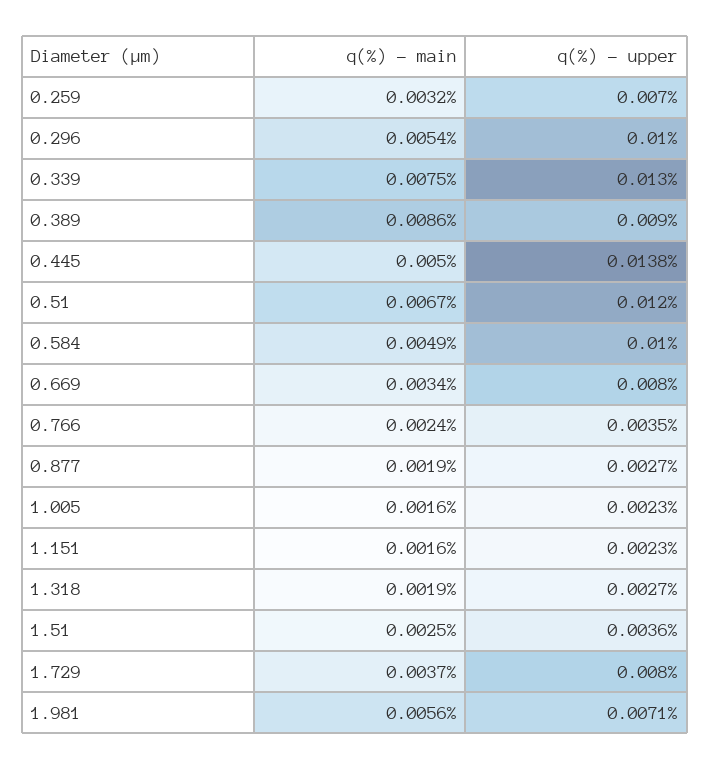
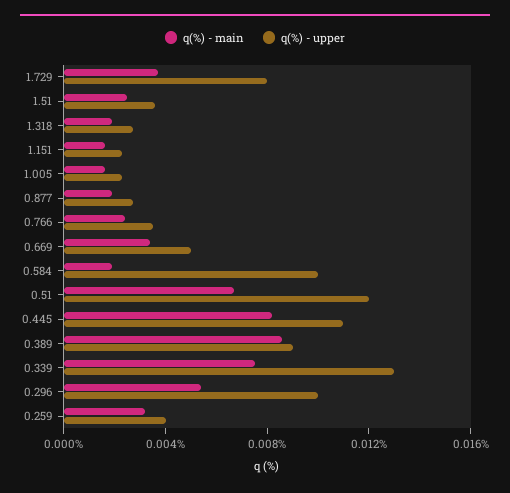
q(%) - upper, 0.259: 0.007 -> 0.004
q(%) - main, 0.445: 0.005 -> 0.008
q(%) - upper, 0.445: 0.0138 -> 0.011
q(%) - main, 0.584: 0.0049 -> 0.002
q(%) - upper, 0.669: 0.008 -> 0.005
q(%) - main, 1.981: 0.0056 -> none
q(%) - upper, 1.981: 0.0071 -> none

